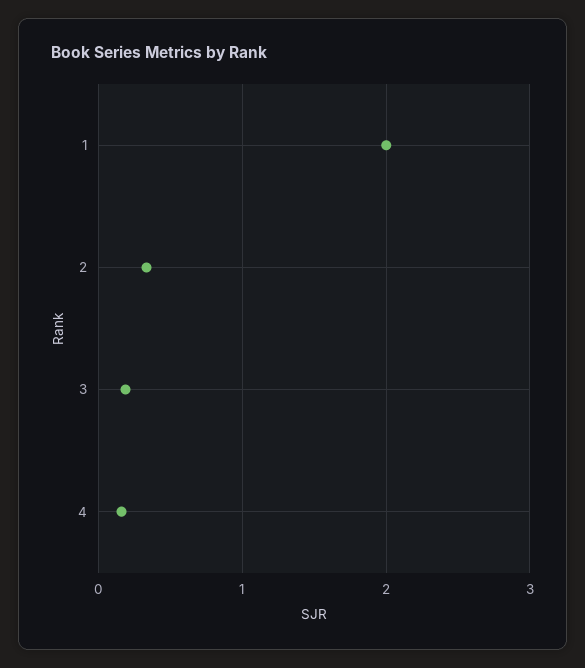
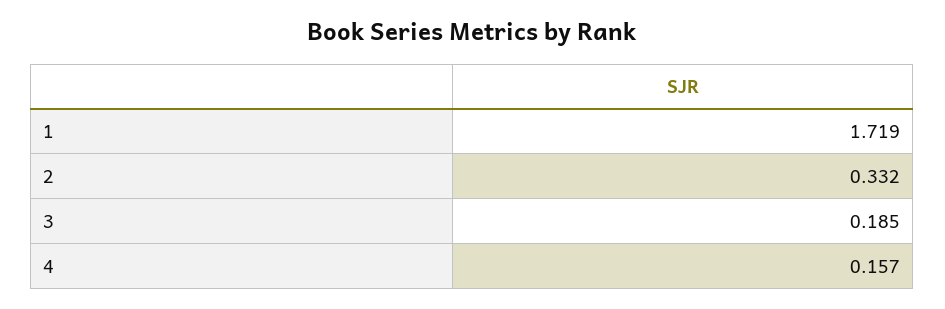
1: 2 -> 1.719

